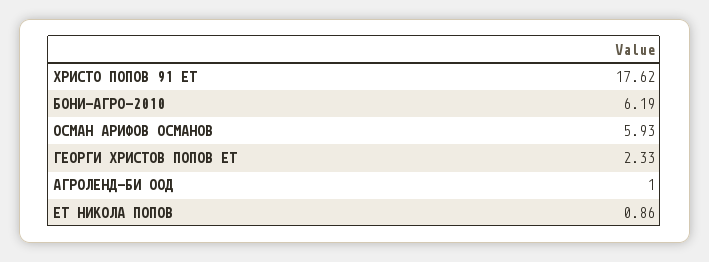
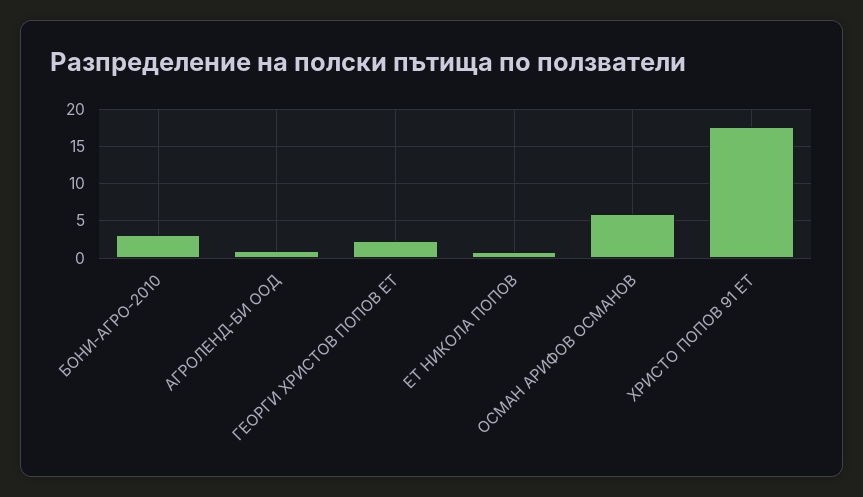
БОНИ-АГРО-2010: 6.19 -> 3

